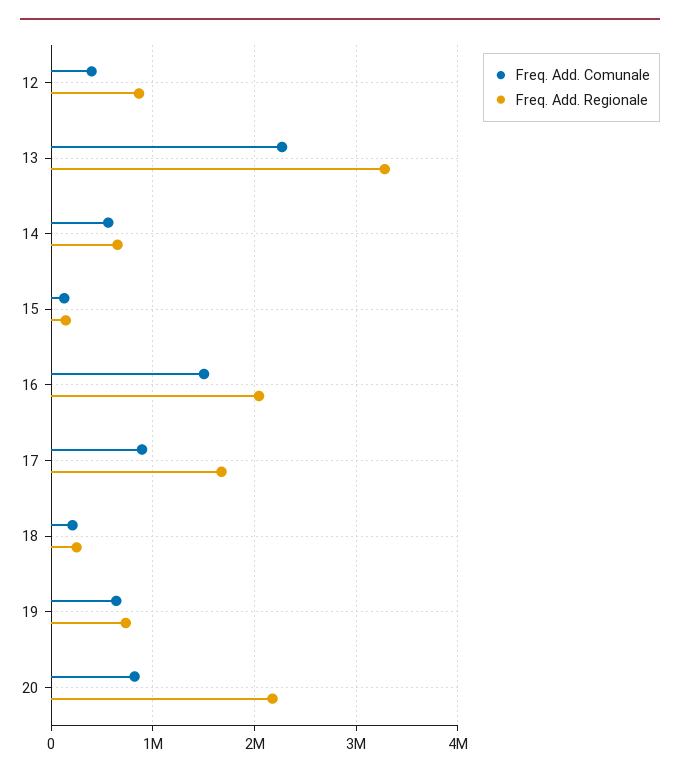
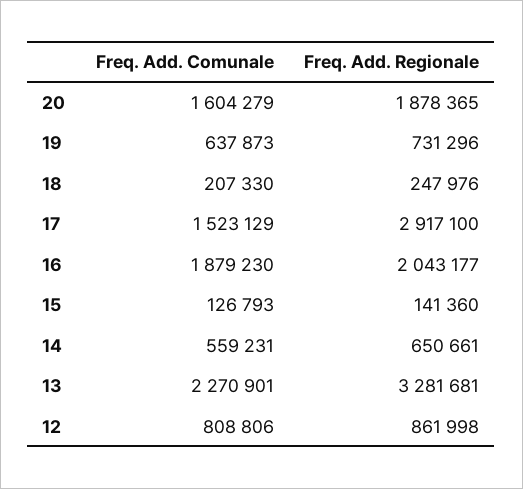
Freq. Add. Comunale, 12: 400000 -> 808806
Freq. Add. Comunale, 16: 1500000 -> 1879230
Freq. Add. Comunale, 17: 900000 -> 1523129
Freq. Add. Regionale, 17: 1700000 -> 2917100
Freq. Add. Comunale, 20: 800000 -> 1604279
Freq. Add. Regionale, 20: 2200000 -> 1878365

